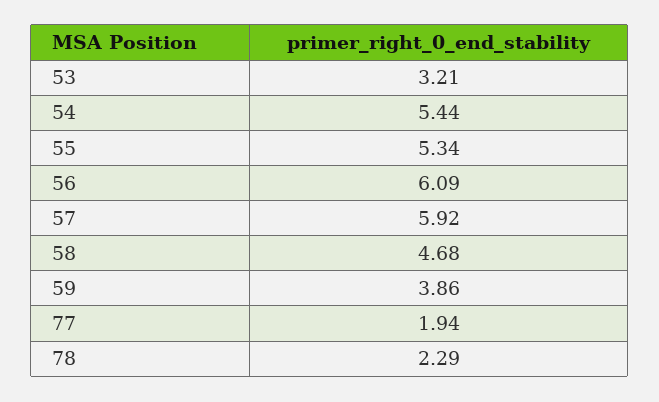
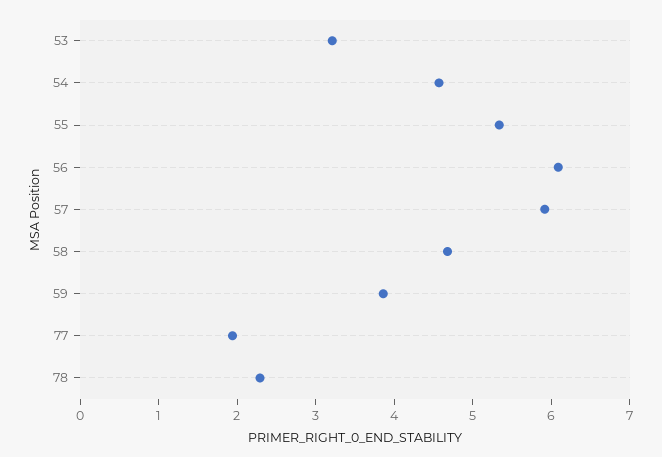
54: 5.44 -> 4.6

